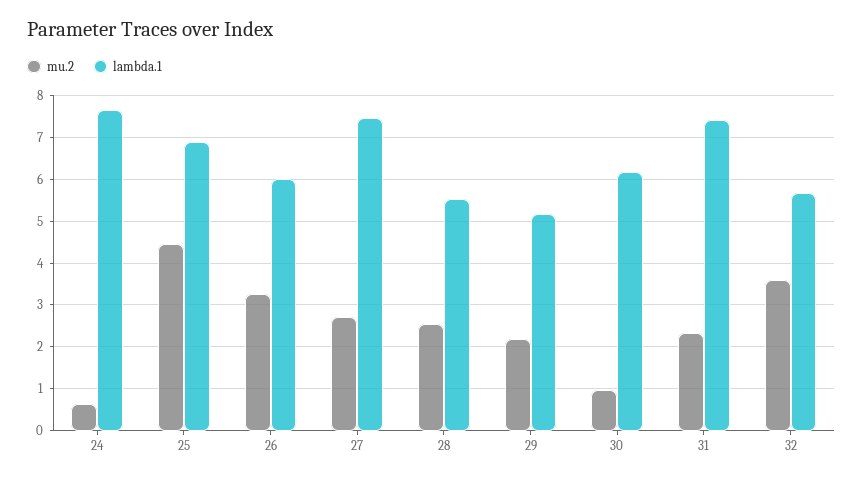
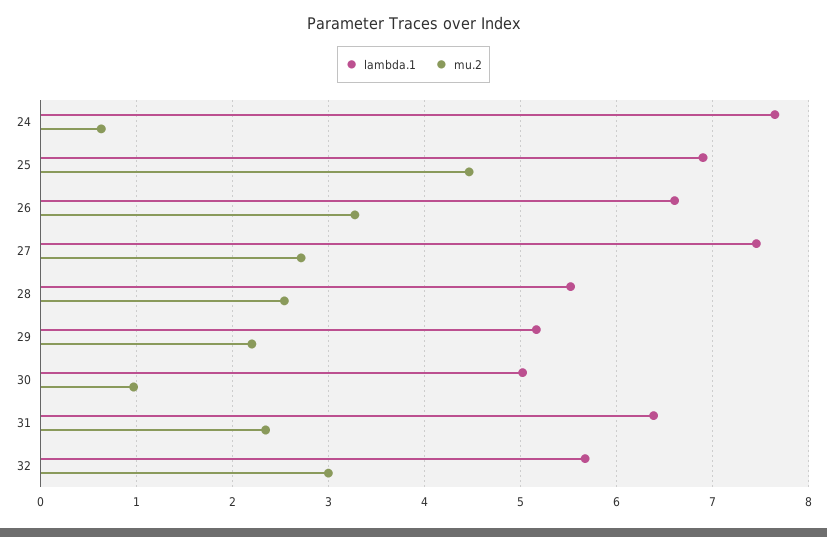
lambda.1, 26: 6 -> 6.6
lambda.1, 30: 6.2 -> 5
lambda.1, 31: 7.4 -> 6.4
mu.2, 32: 3.6 -> 3

